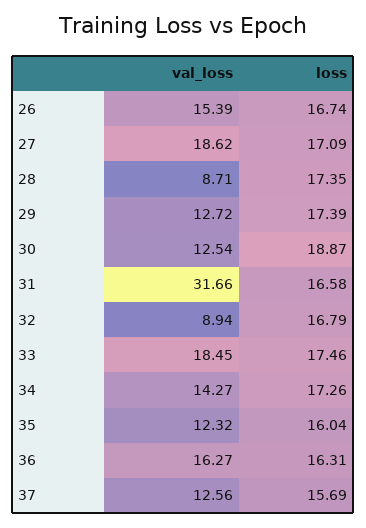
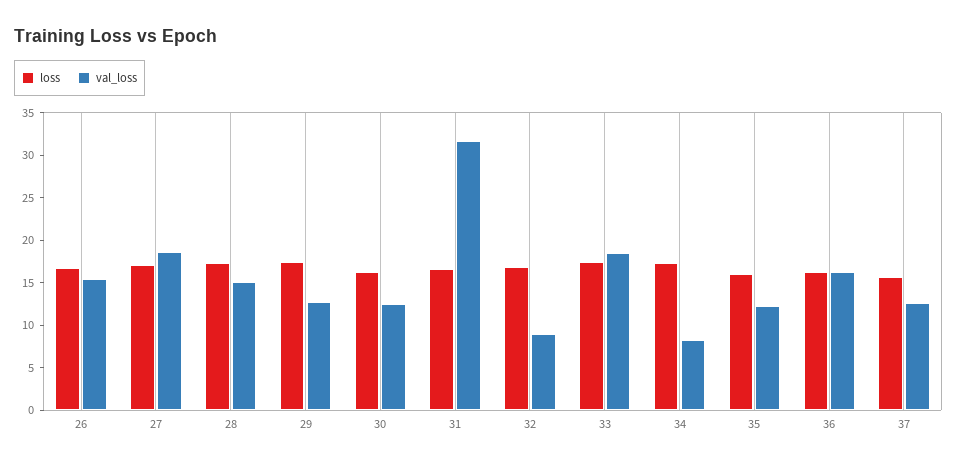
val_loss, 28: 8.71 -> 15
loss, 30: 18.87 -> 16
val_loss, 34: 14.27 -> 8

